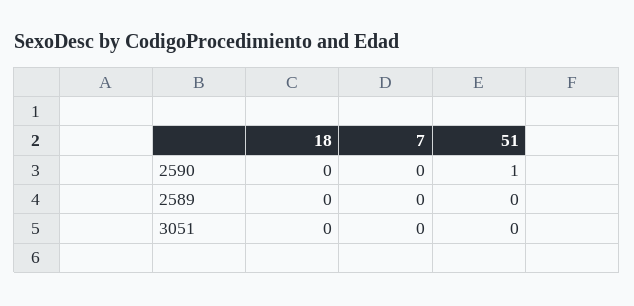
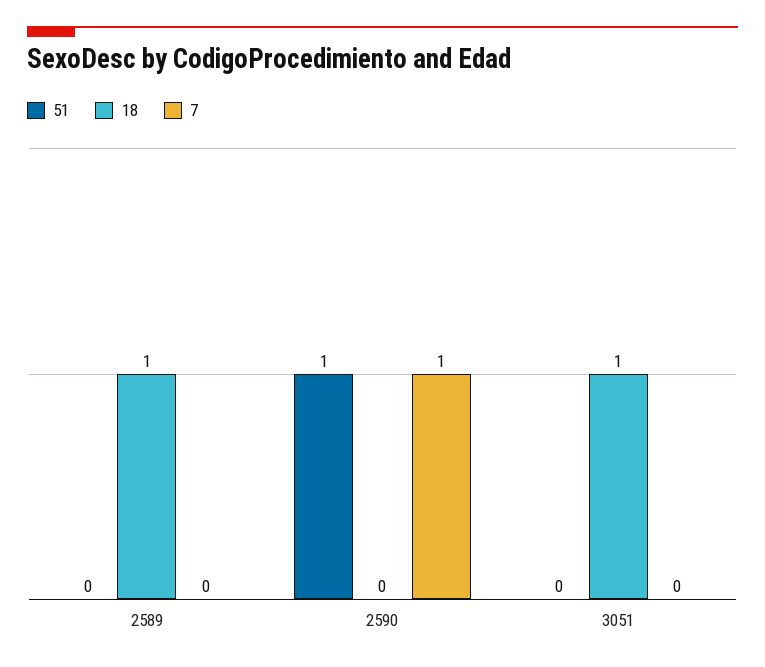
7, 2590: 0 -> 1
18, 2589: 0 -> 1
18, 3051: 0 -> 1

